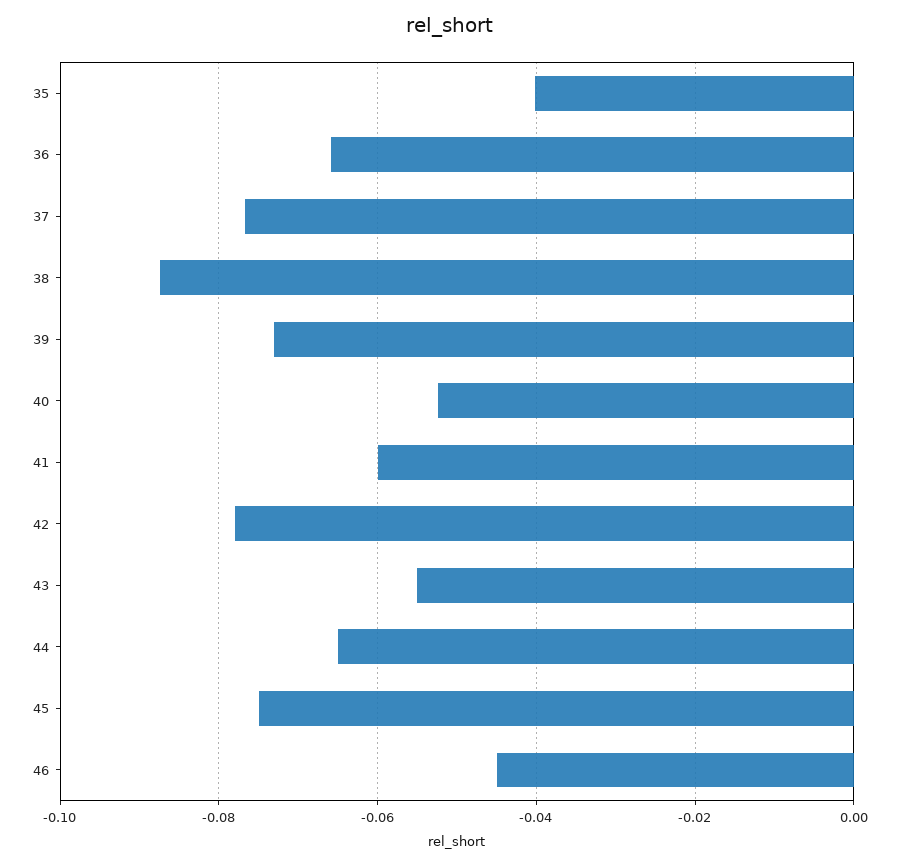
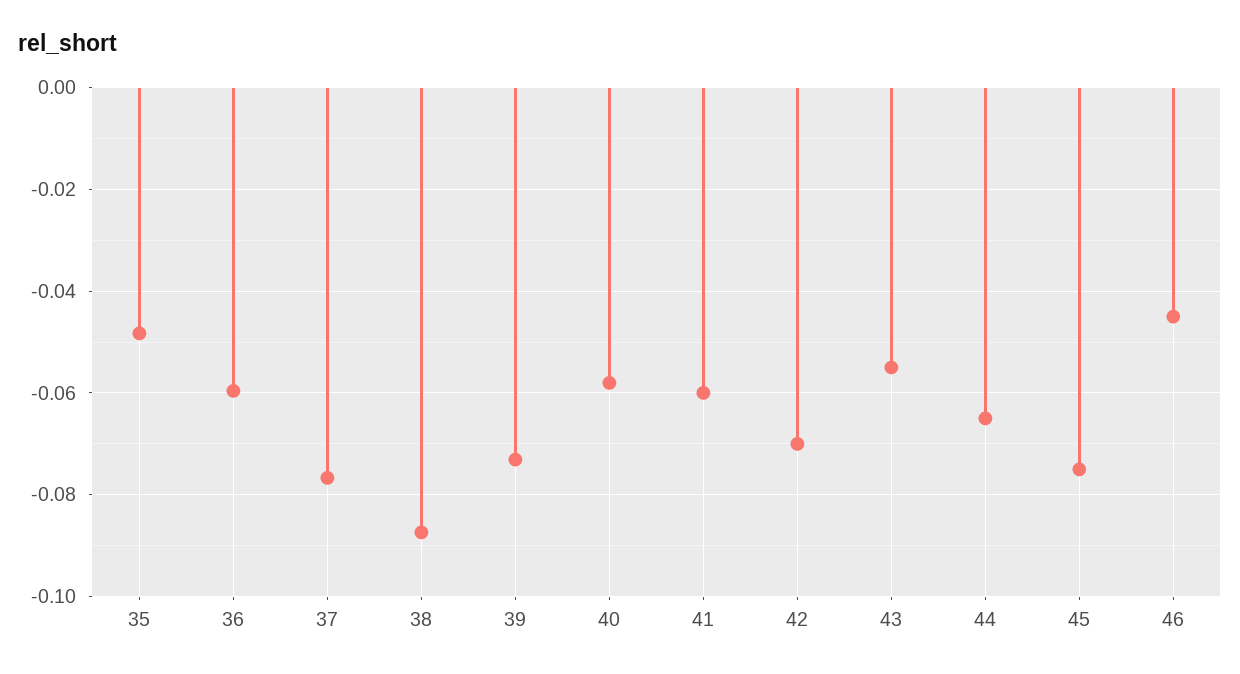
35: -0.04 -> -0.048
36: -0.066 -> -0.06
40: -0.052 -> -0.058
42: -0.078 -> -0.07

